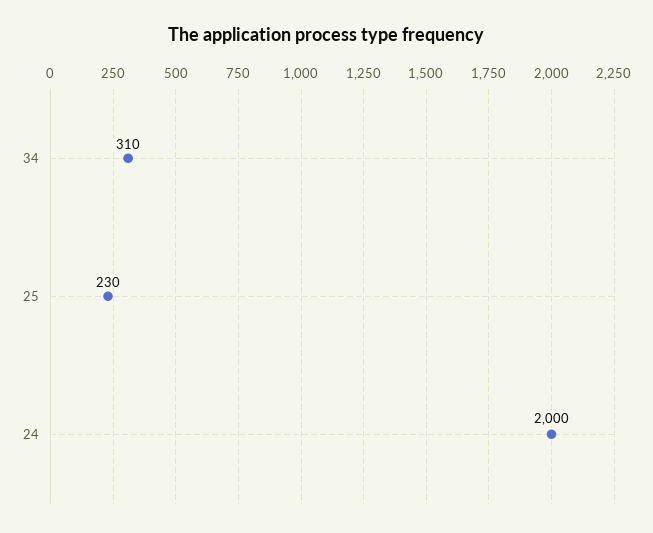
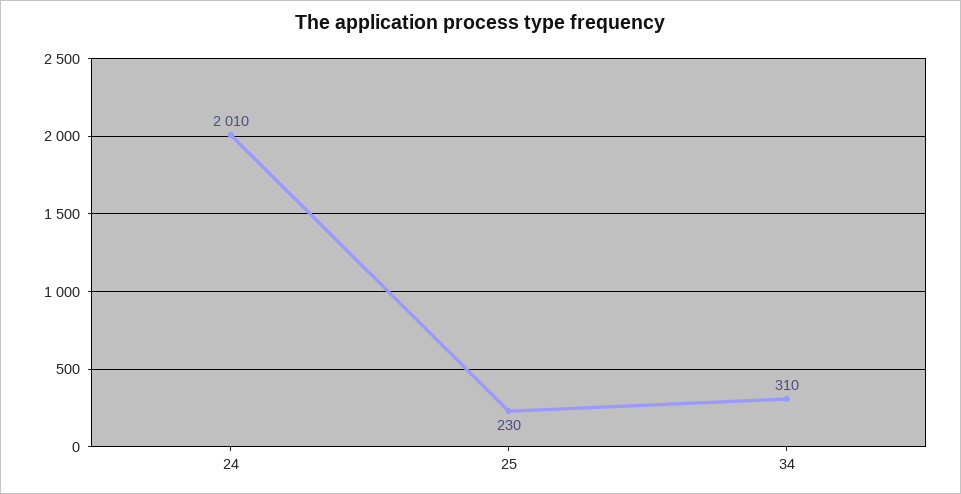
24: 2000 -> 2010

